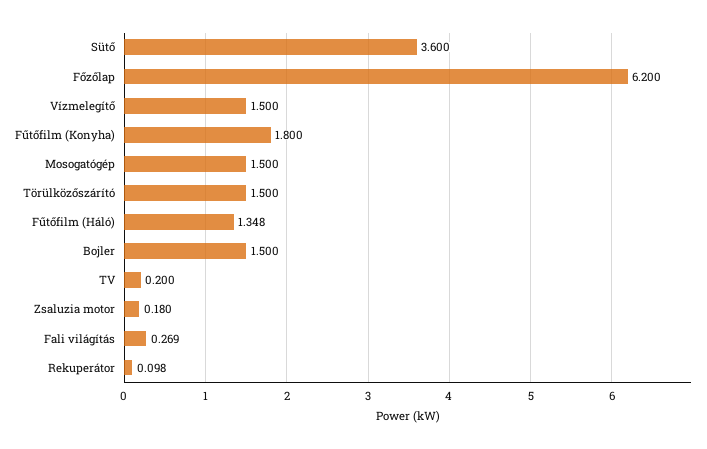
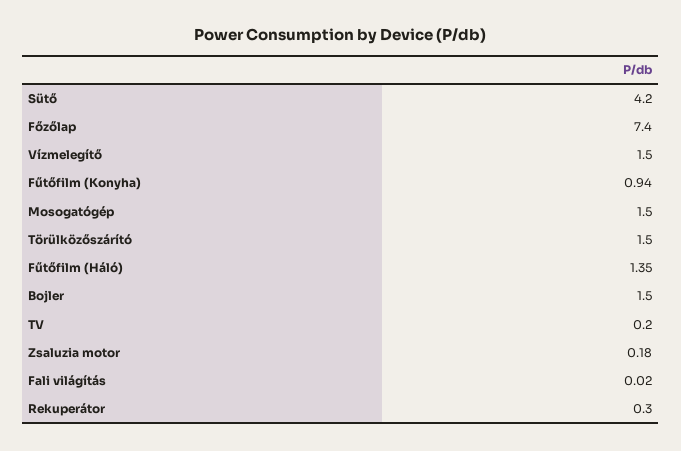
Sütő: 3.6 -> 4.2
Főzőlap: 6.2 -> 7.4
Fűtőfilm (Konyha): 1.8 -> 0.94
Fali világítás: 0.269 -> 0.02
Rekuperátor: 0.098 -> 0.3

